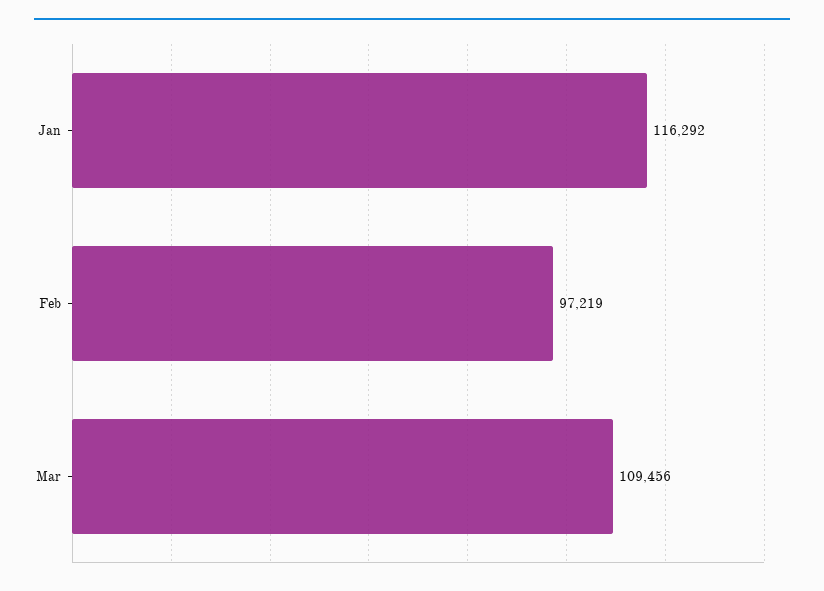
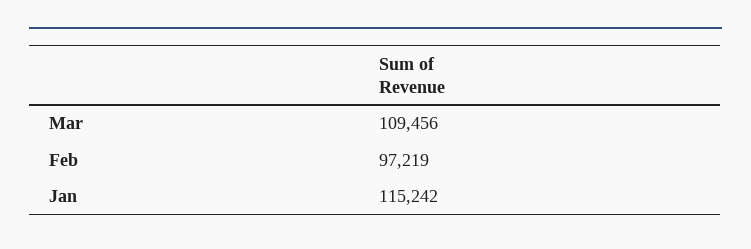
Jan: 116292 -> 115242

